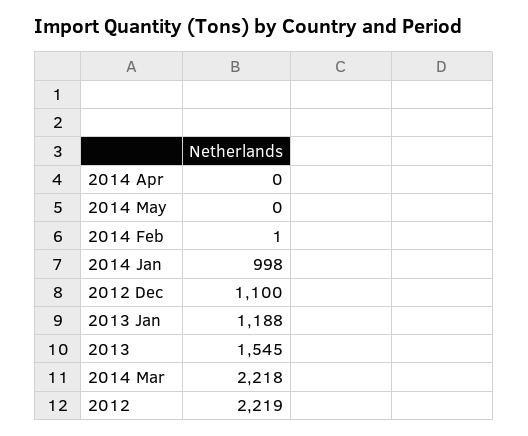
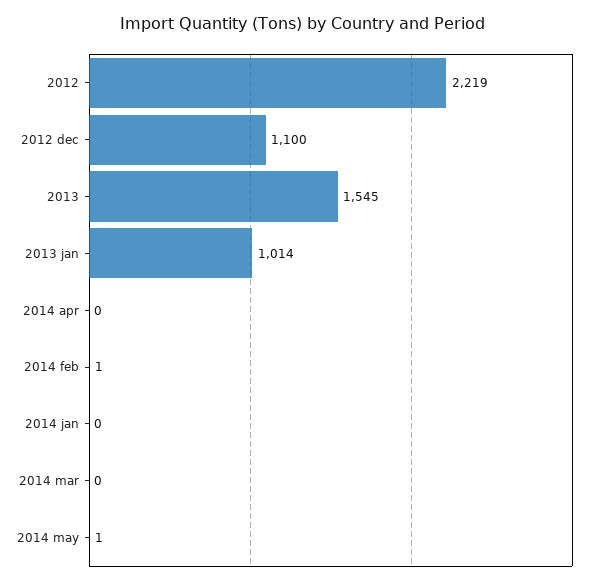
2014 May: 0 -> 1
2014 Jan: 998 -> 0
2013 Jan: 1188 -> 1014
2014 Mar: 2218 -> 0

